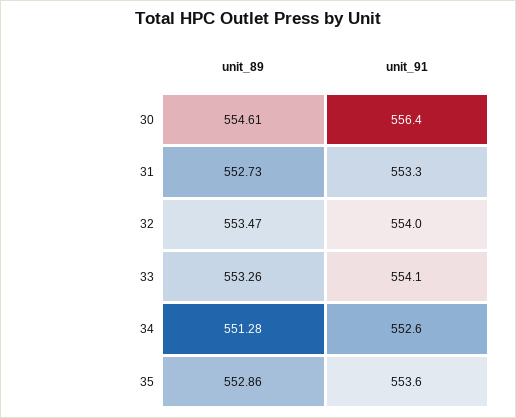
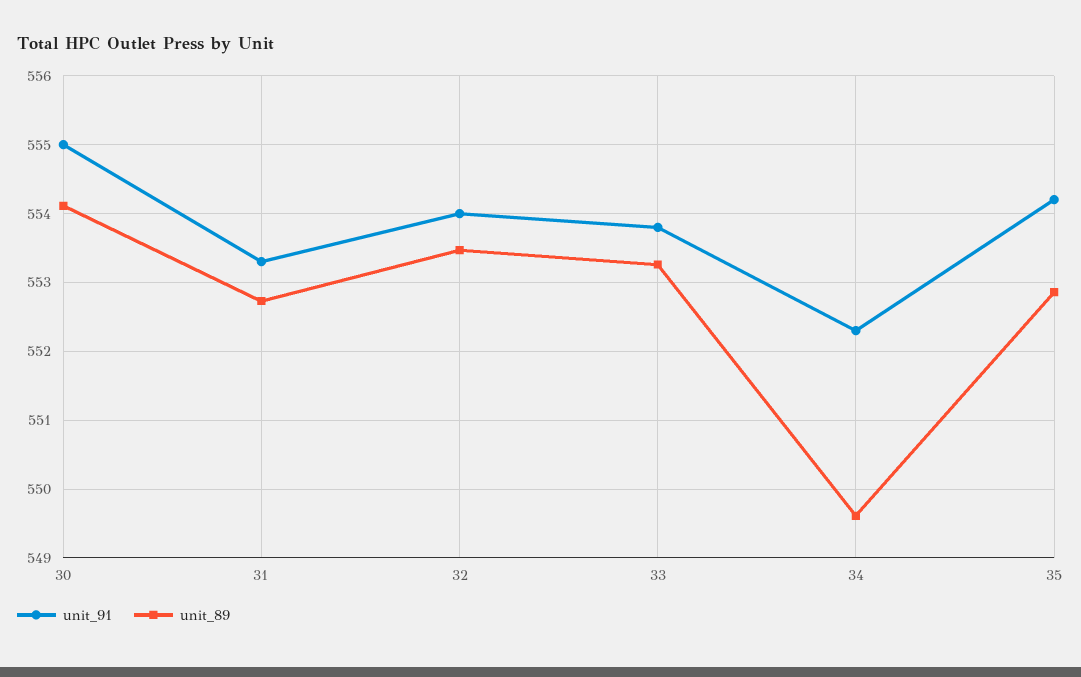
unit_89, 30: 554.61 -> 554.1
unit_91, 30: 556.4 -> 555
unit_91, 33: 554.1 -> 553.8
unit_89, 34: 551.28 -> 549.6
unit_91, 34: 552.6 -> 552.3
unit_91, 35: 553.6 -> 554.2

